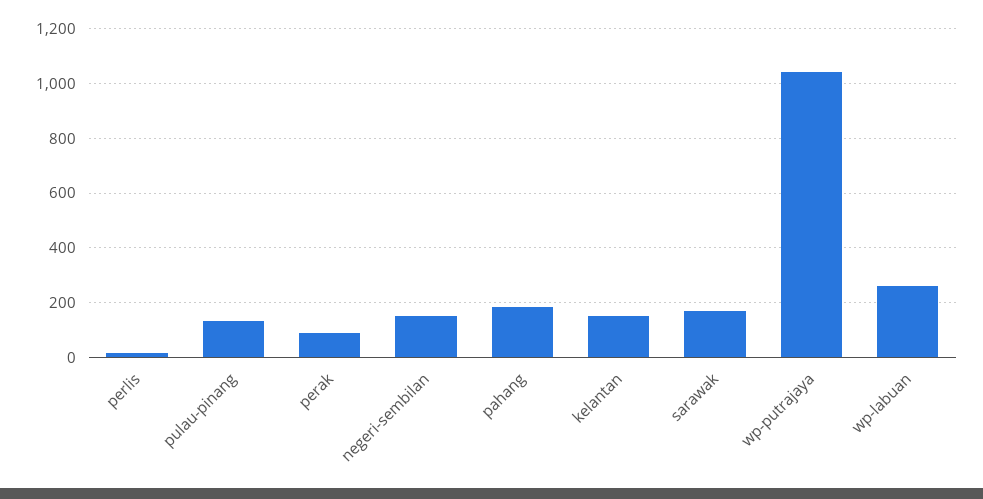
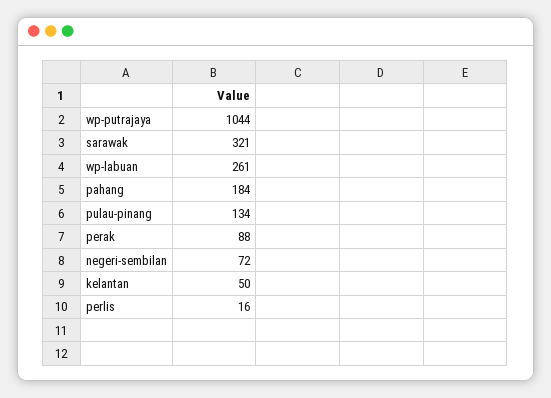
negeri-sembilan: 150 -> 72
kelantan: 150 -> 50
sarawak: 175 -> 321

